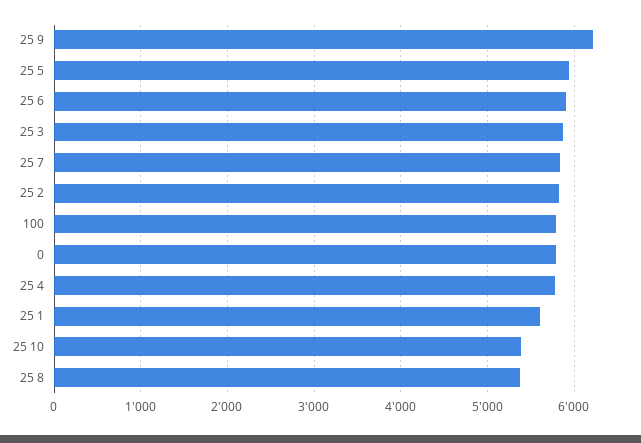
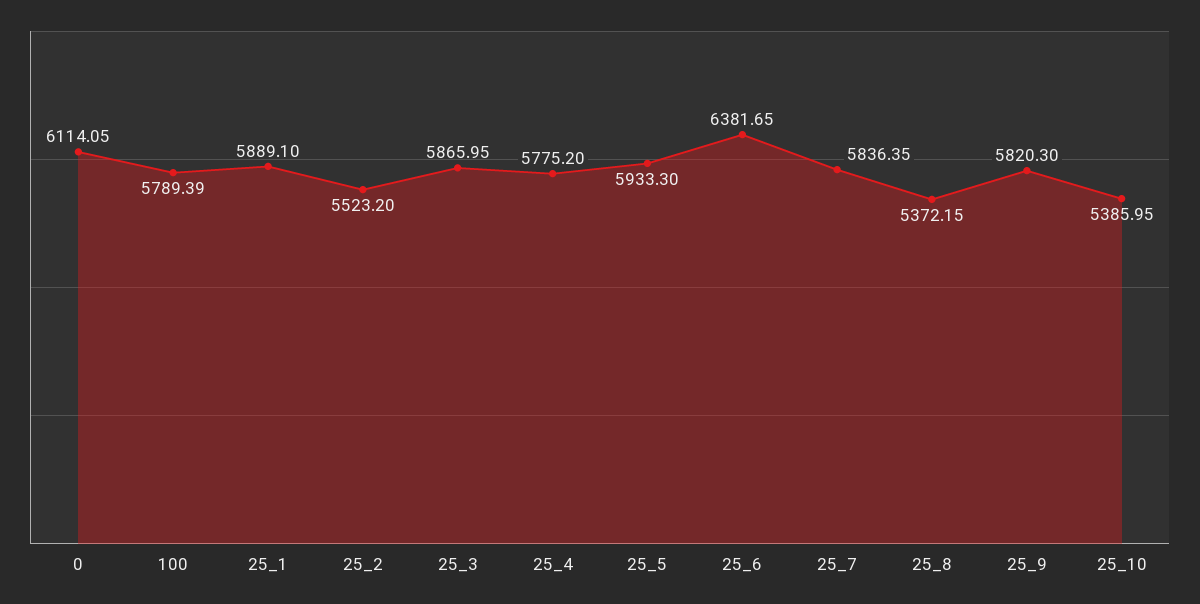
25 9: 6200 -> 5820.3
25 6: 5900 -> 6381.65
25 2: 5800 -> 5523.2
0: 5800 -> 6114.05
25 1: 5600 -> 5889.1

